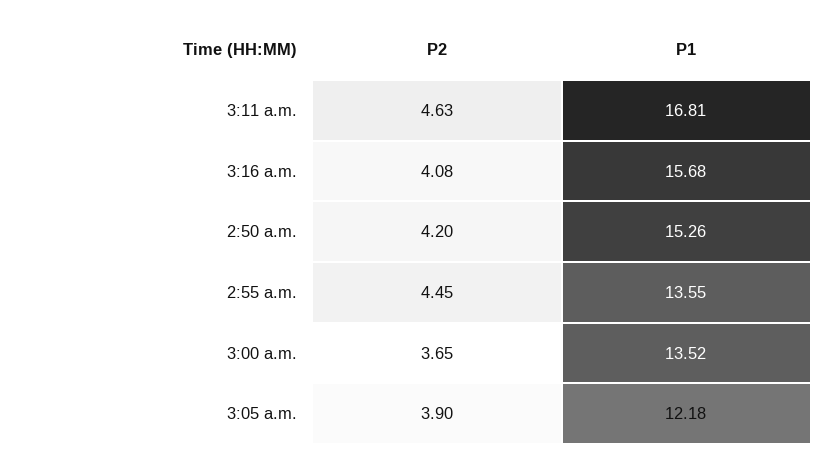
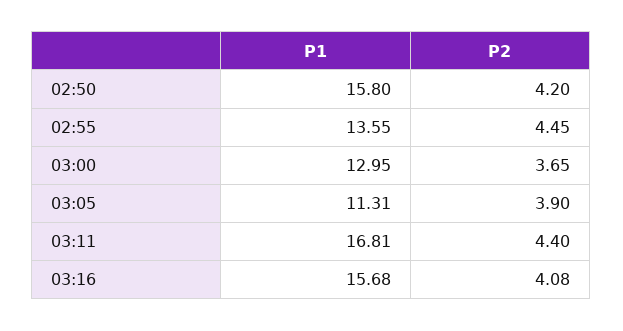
P2, 3:11 a.m.: 4.63 -> 4.4
P1, 2:50 a.m.: 15.26 -> 15.8
P1, 3:00 a.m.: 13.52 -> 12.95
P1, 3:05 a.m.: 12.18 -> 11.31

